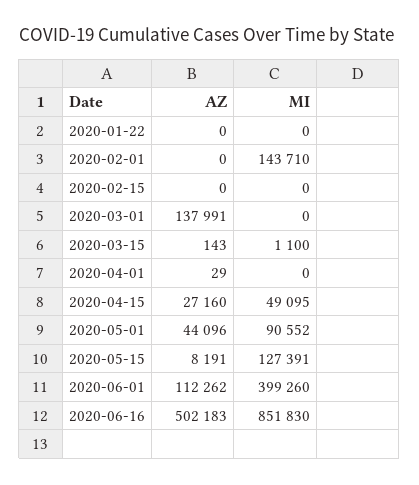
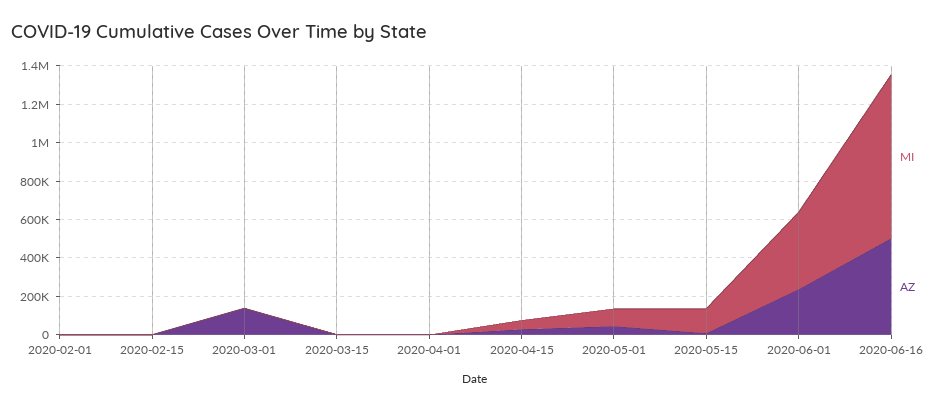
AZ, 2020-01-22: 0 -> none
MI, 2020-01-22: 0 -> none
MI, 2020-02-01: 143710 -> 0
AZ, 2020-06-01: 112262 -> 250000

